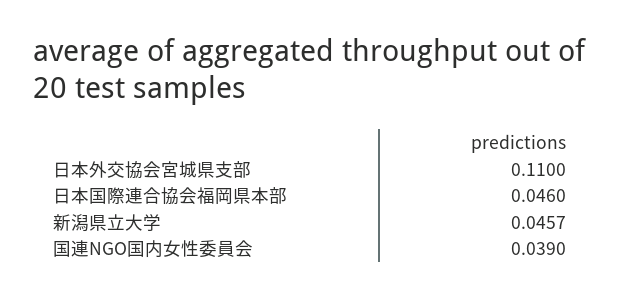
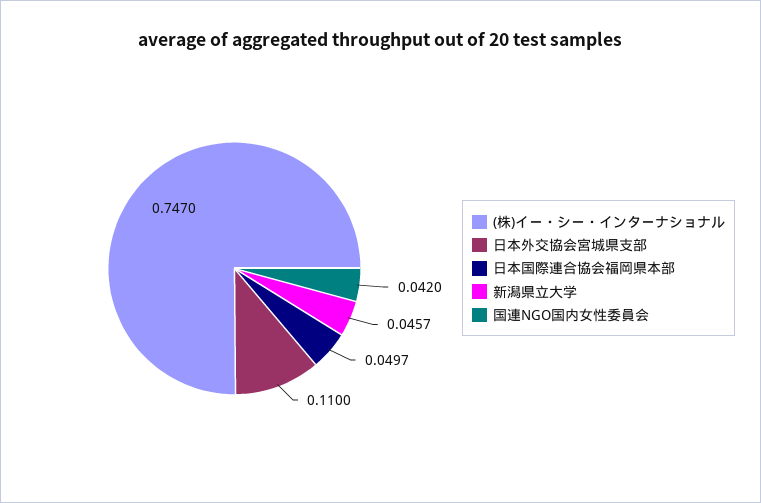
日本国際連合協会福岡県本部: 0.046 -> 0.0497
国連NGO国内女性委員会: 0.039 -> 0.042
(株)イー・シー・インターナショナル: none -> 0.747

